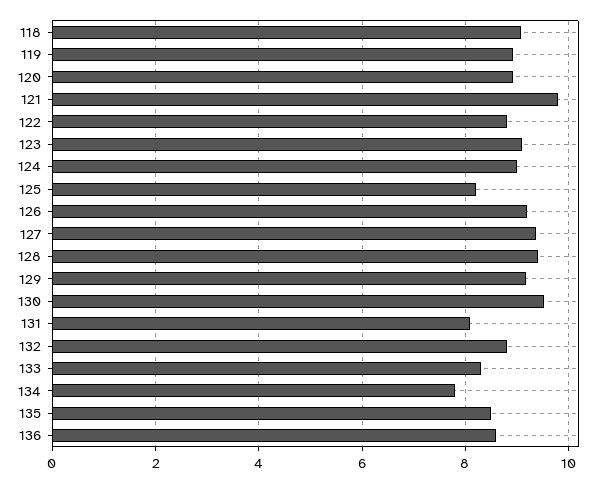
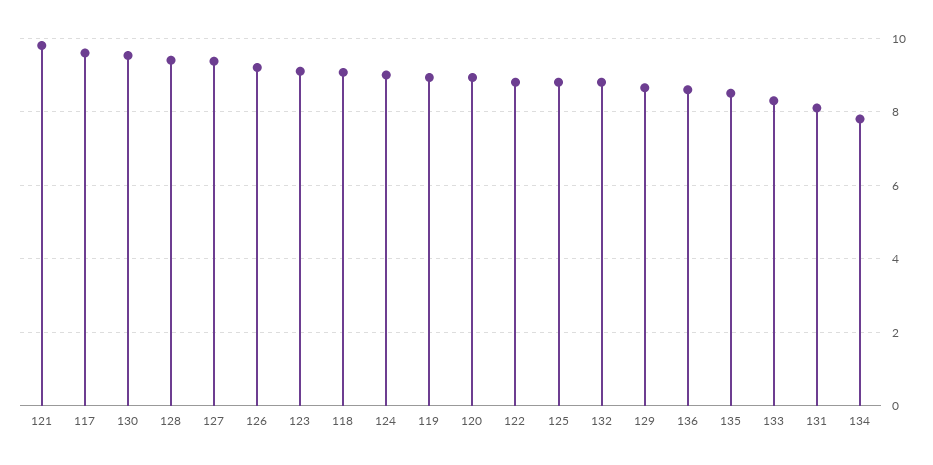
125: 8.2 -> 8.8
129: 9.2 -> 8.6
117: none -> 9.6

